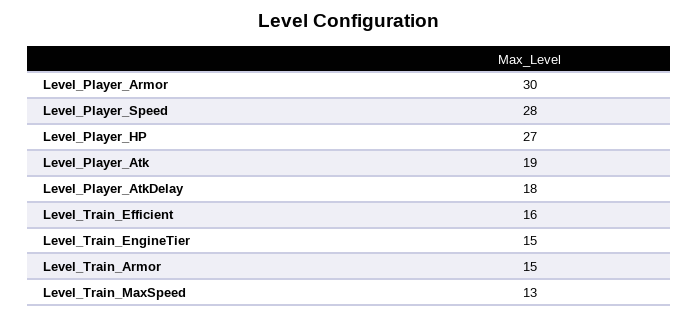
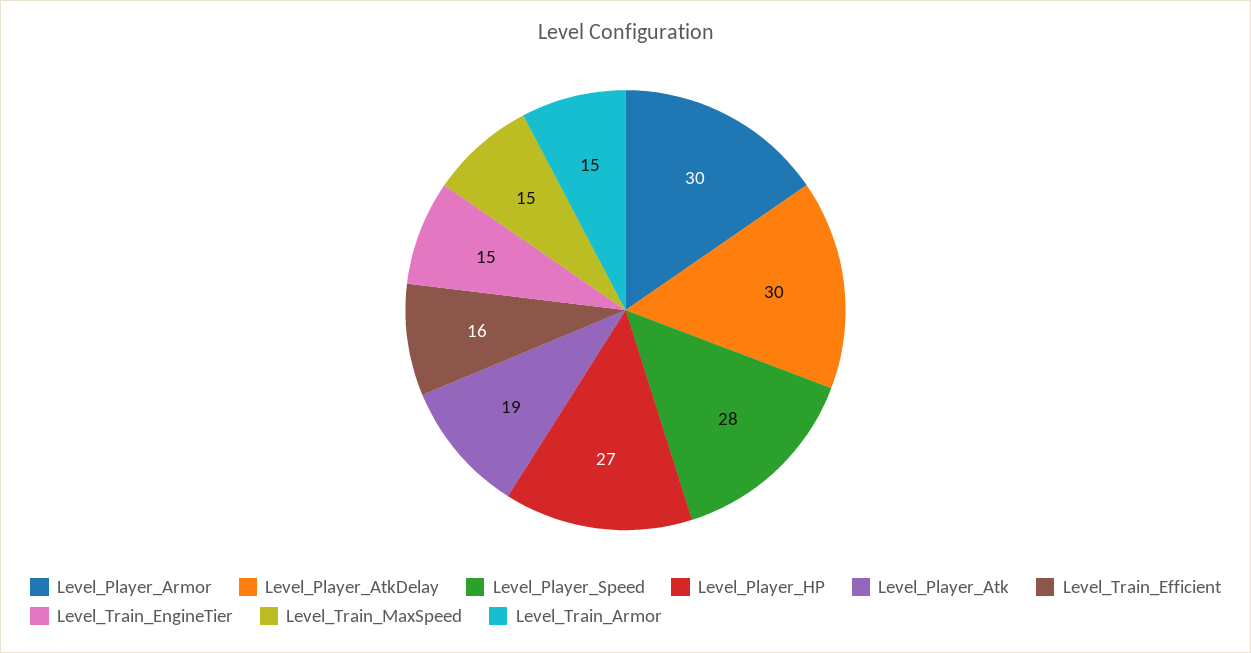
Level_Player_AtkDelay: 18 -> 30
Level_Train_MaxSpeed: 13 -> 15

